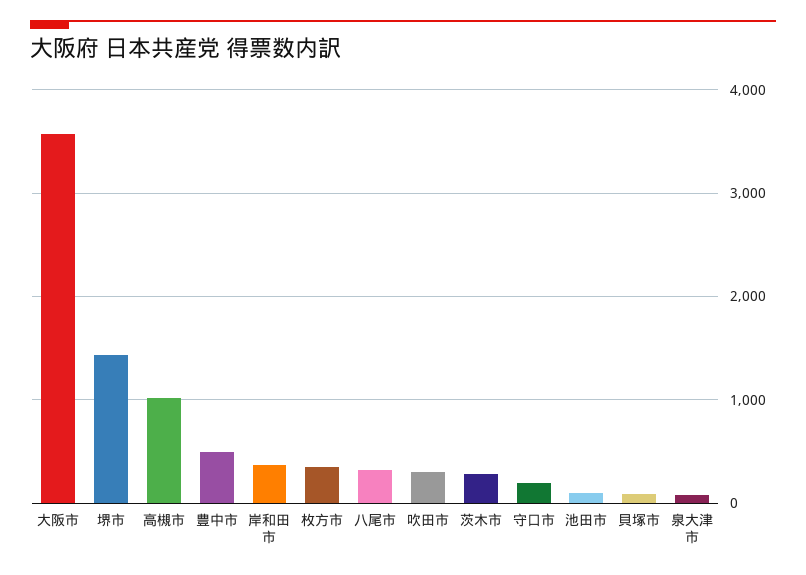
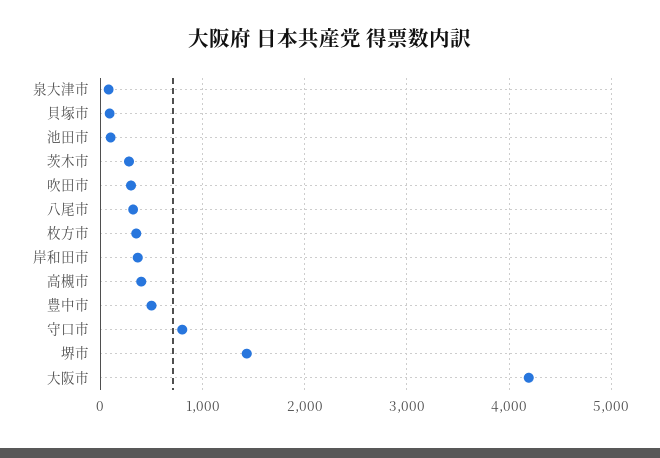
大阪市: 3600 -> 4200
高槻市: 1000 -> 400
守口市: 200 -> 800

